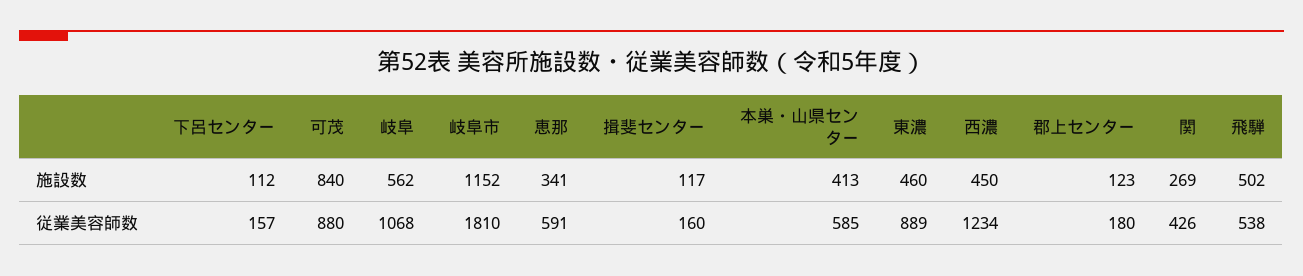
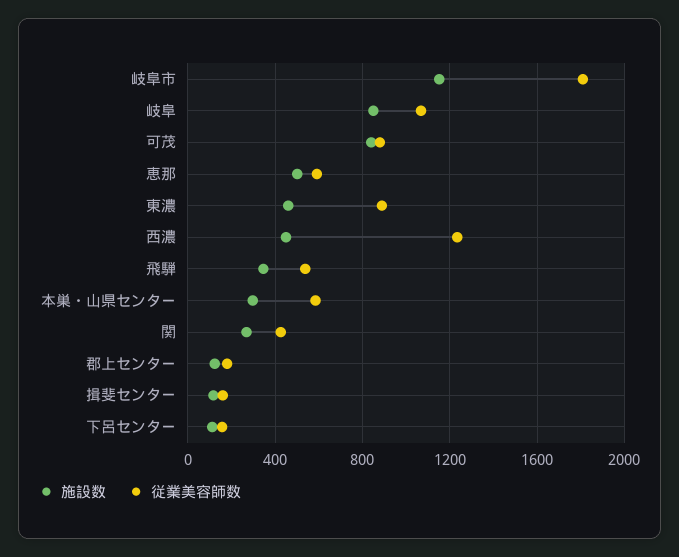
施設数, 岐阜: 562 -> 850
施設数, 恵那: 341 -> 500
施設数, 本巣・山県センター: 413 -> 300
施設数, 飛騨: 502 -> 350

